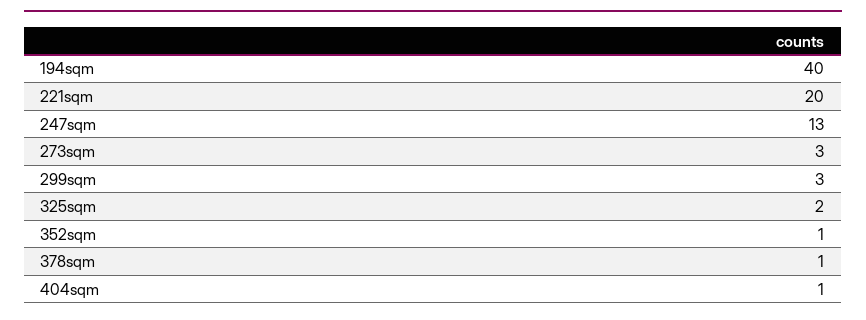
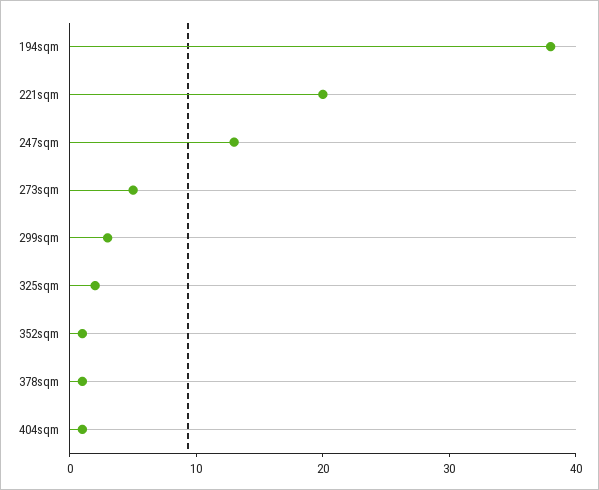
194sqm: 40 -> 38
273sqm: 3 -> 5

